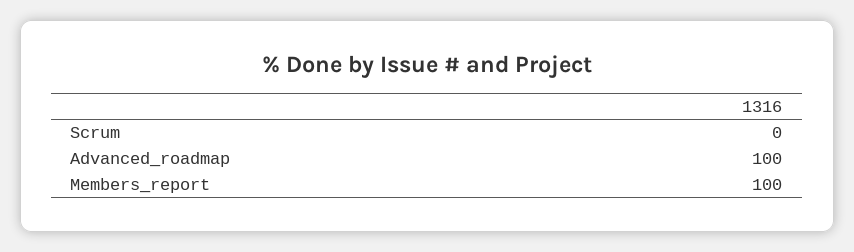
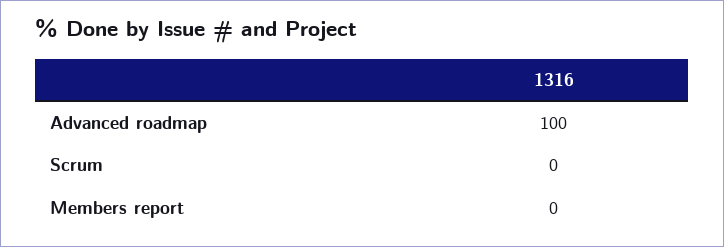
Members_report: 100 -> 0

